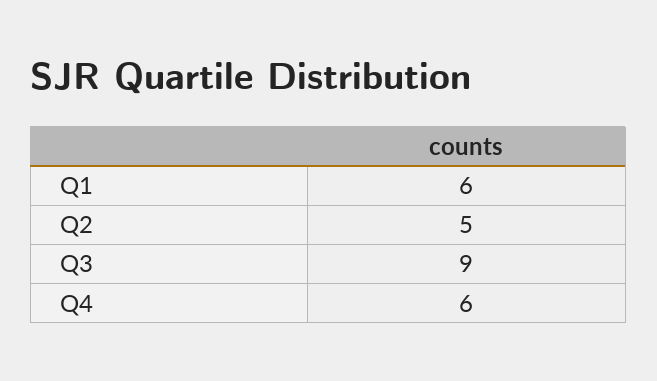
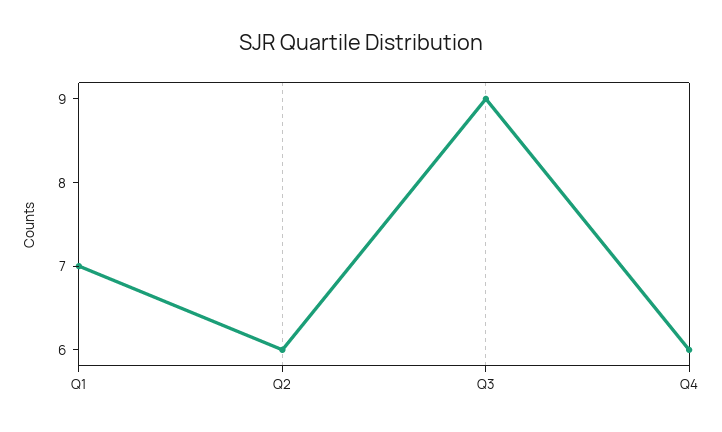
Q1: 6 -> 7
Q2: 5 -> 6

